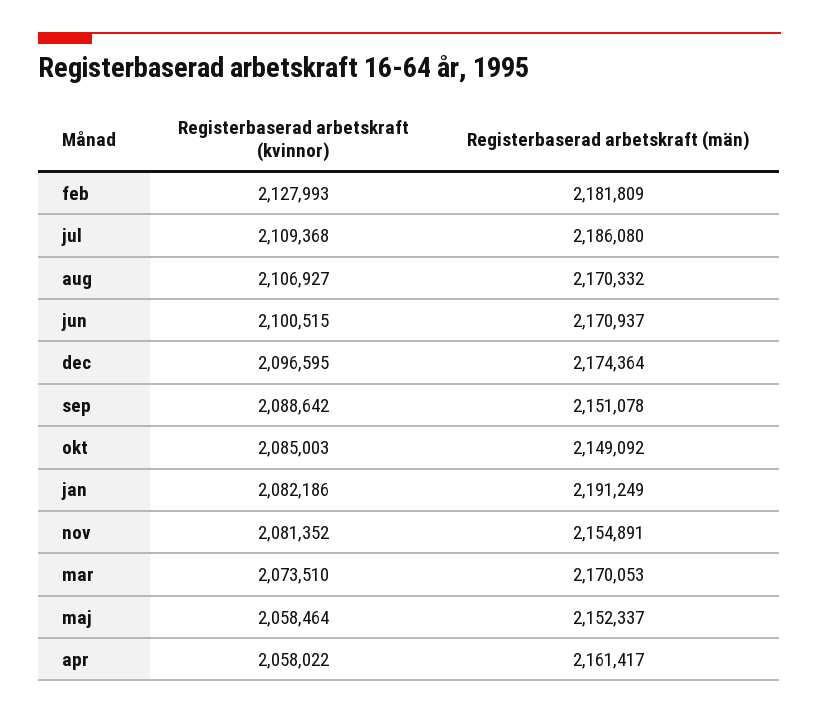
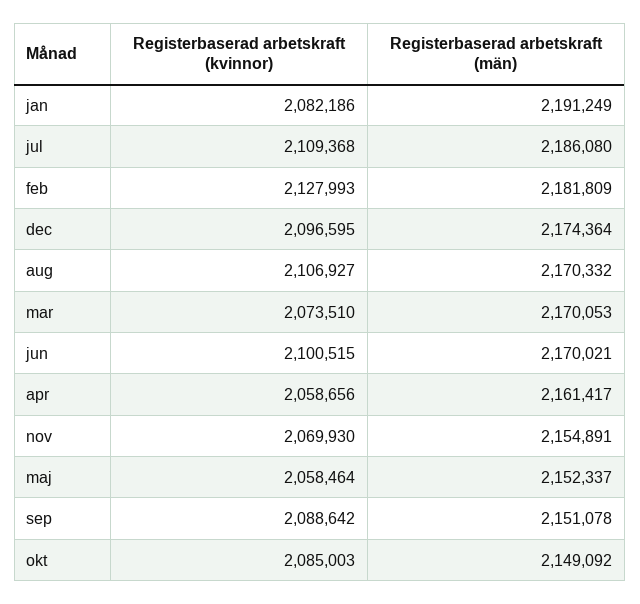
Registerbaserad arbetskraft (män), jun: 2170937 -> 2170021
Registerbaserad arbetskraft (kvinnor), nov: 2081352 -> 2069930
Registerbaserad arbetskraft (kvinnor), apr: 2058022 -> 2058656

